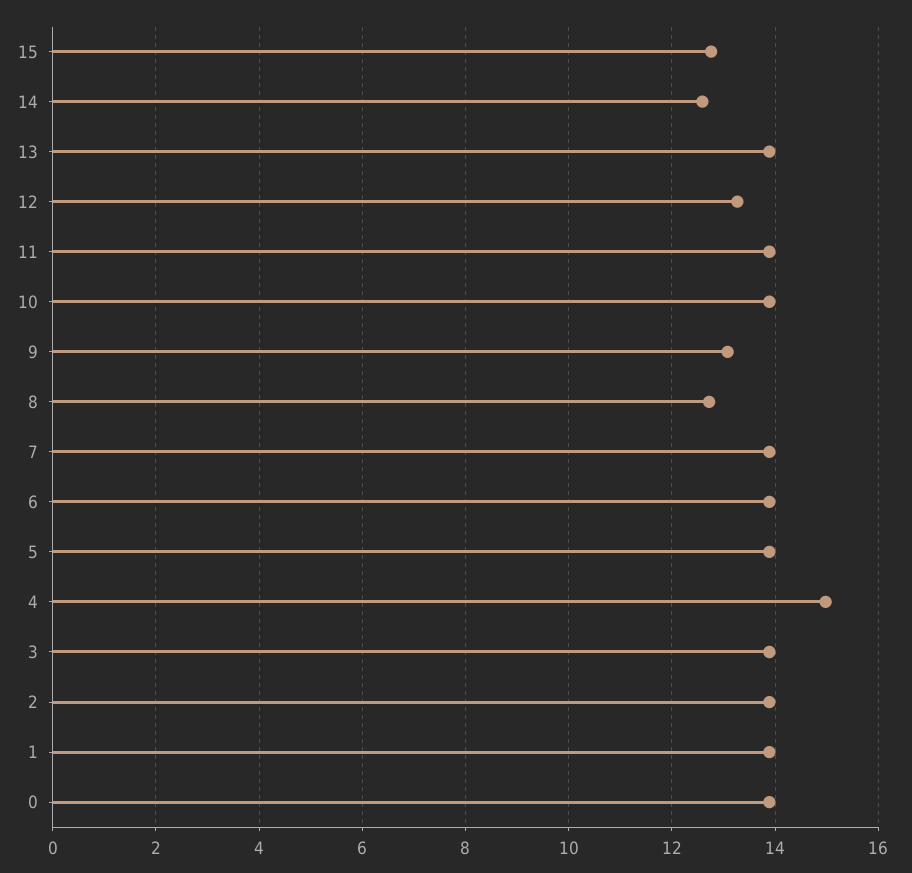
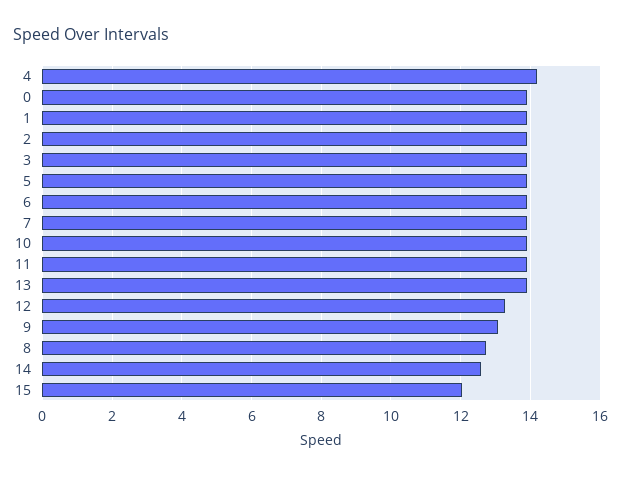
15: 12.8 -> 12
4: 15 -> 14.2

